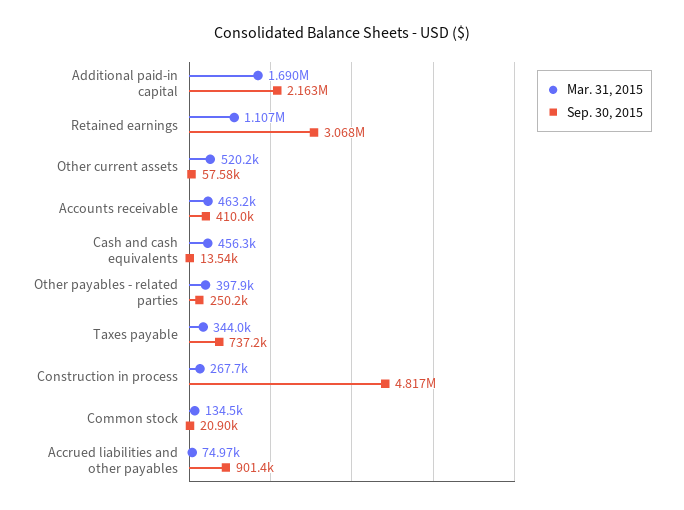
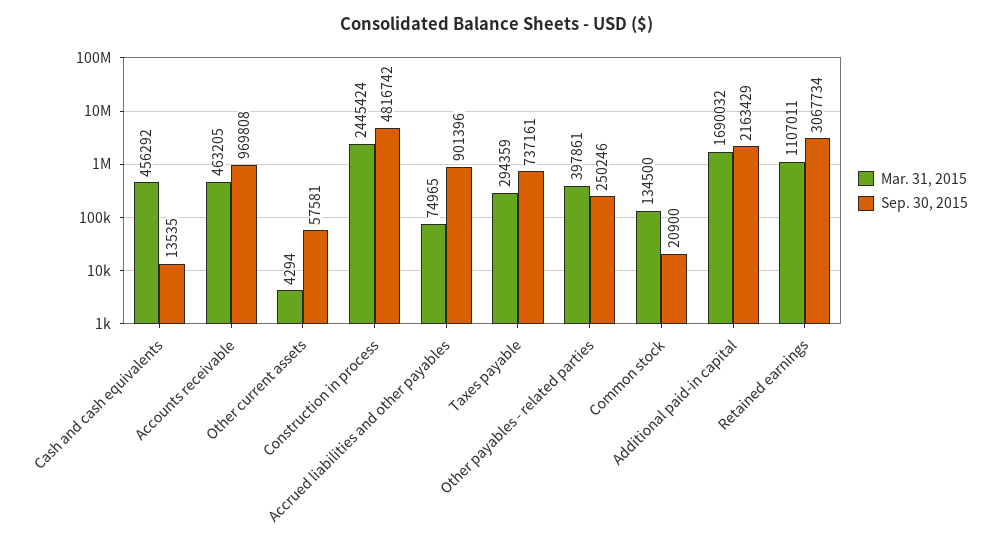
Mar. 31, 2015, Other current assets: 520200 -> 4294
Sep. 30, 2015, Accounts receivable: 410000 -> 969808
Mar. 31, 2015, Taxes payable: 344000 -> 294359
Mar. 31, 2015, Construction in process: 267700 -> 2445424

